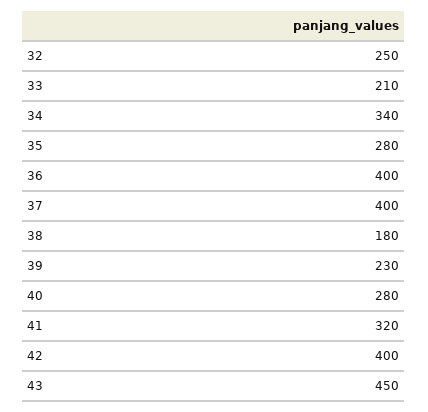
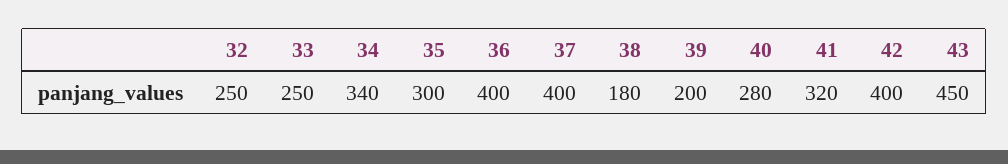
33: 210 -> 250
35: 280 -> 300
39: 230 -> 200

